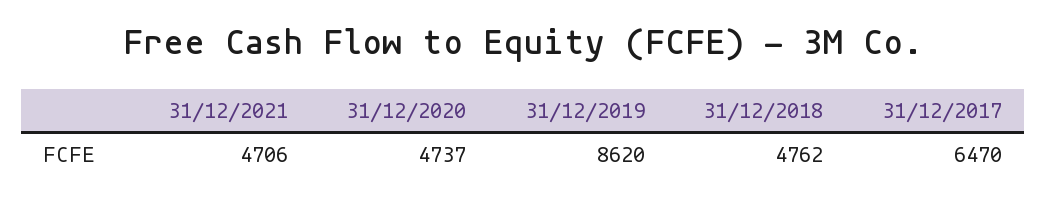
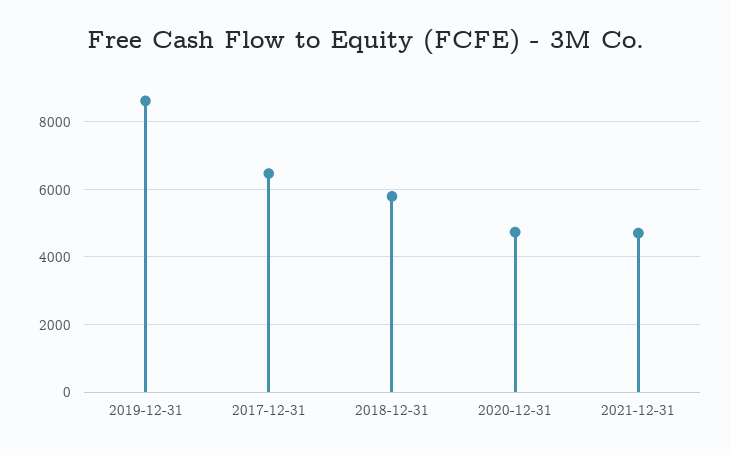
31/12/2018: 4762 -> 5800

